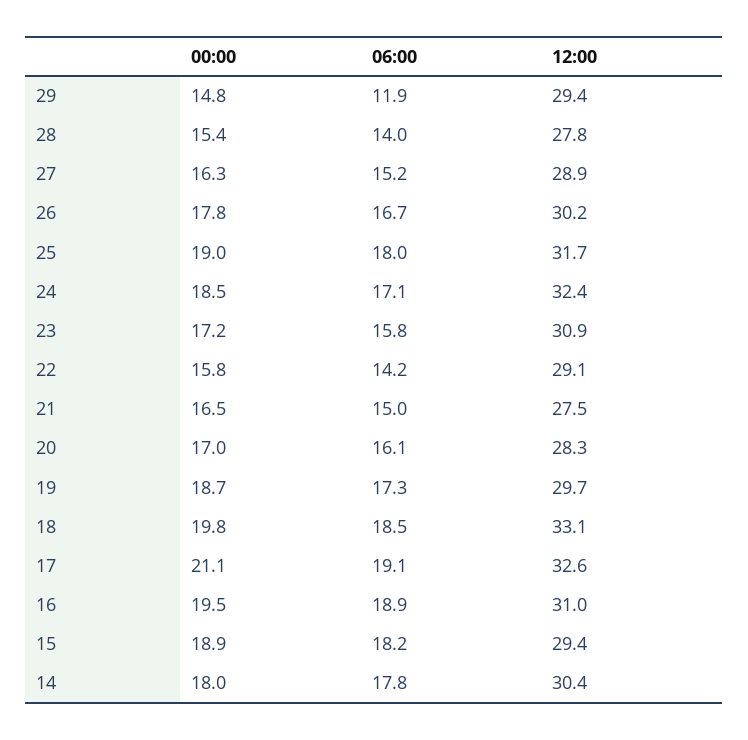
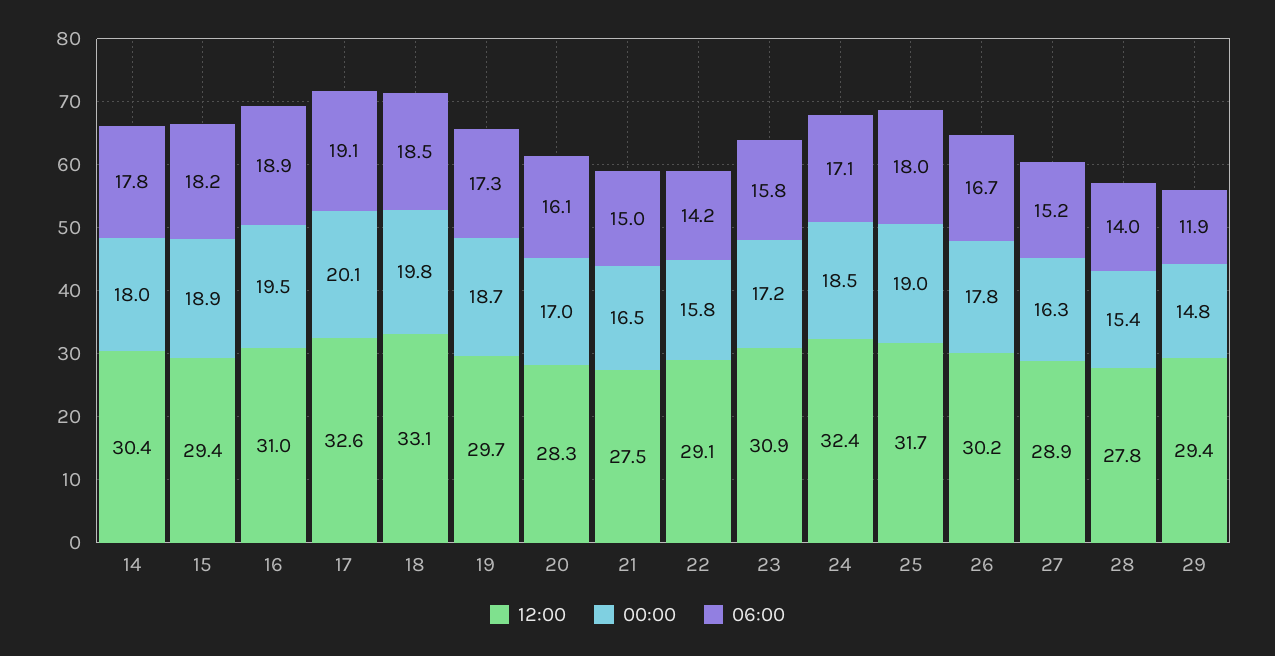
00:00, 17: 21.1 -> 20.1

